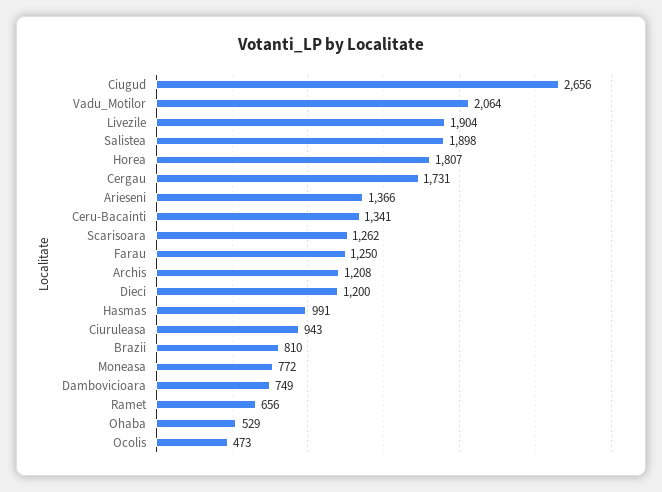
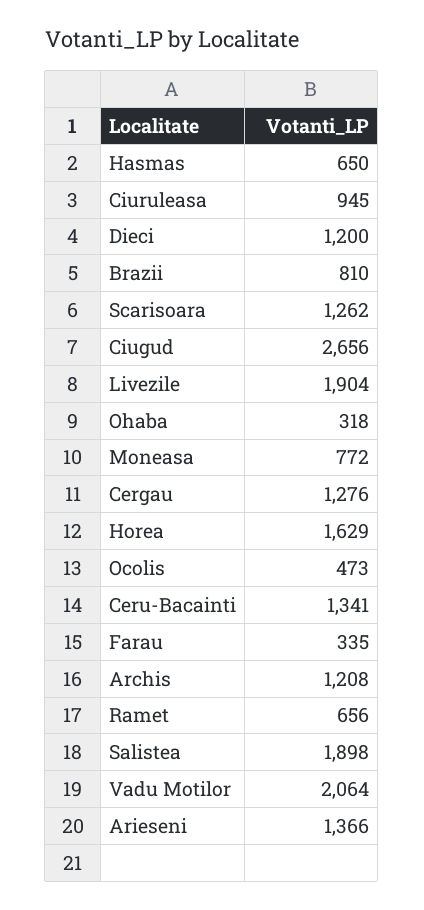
Horea: 1807 -> 1629
Cergau: 1731 -> 1276
Farau: 1250 -> 335
Hasmas: 991 -> 650
Ciuruleasa: 943 -> 945
Dambovicioara: 749 -> none
Ohaba: 529 -> 318

